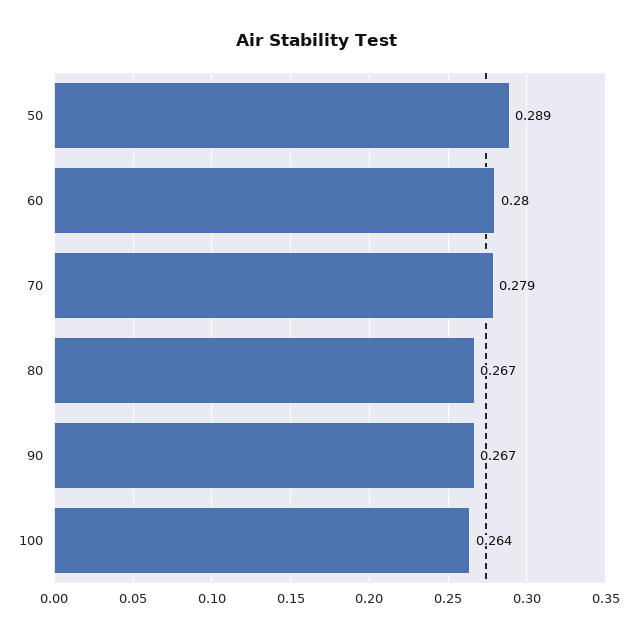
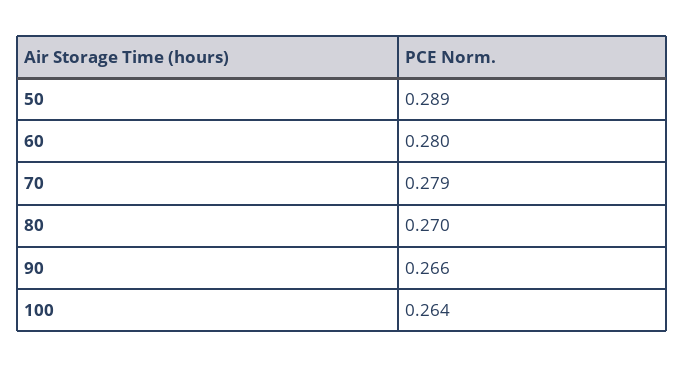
80: 0.267 -> 0.27
90: 0.267 -> 0.266

